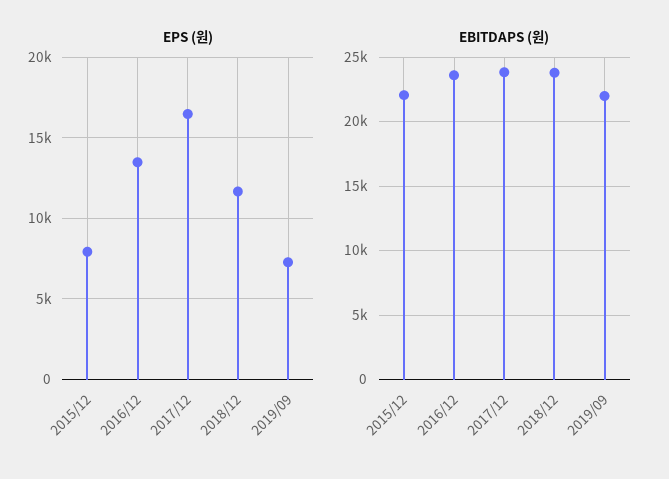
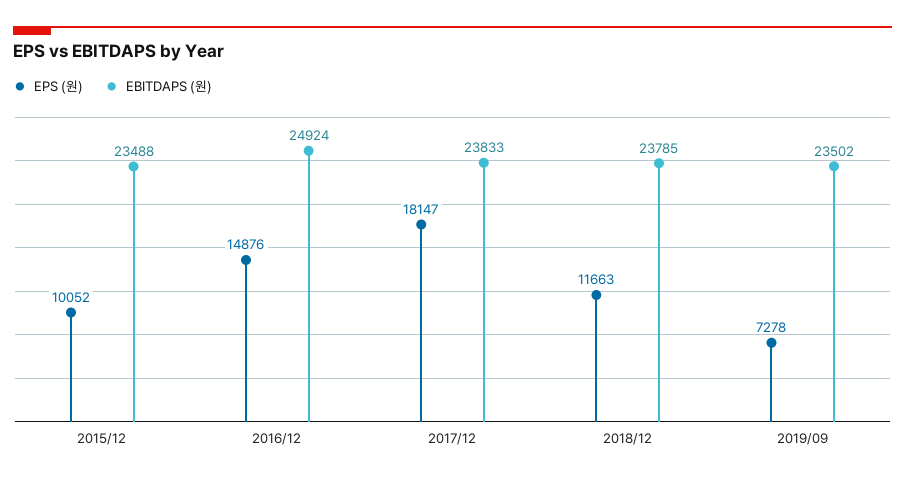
EPS (원), 2015/12: 8000 -> 10052
EPS (원), 2016/12: 13500 -> 14876
EPS (원), 2017/12: 16500 -> 18147
EBITDAPS (원), 2015/12: 22000 -> 23488
EBITDAPS (원), 2016/12: 23500 -> 24924
EBITDAPS (원), 2019/09: 22000 -> 23502

